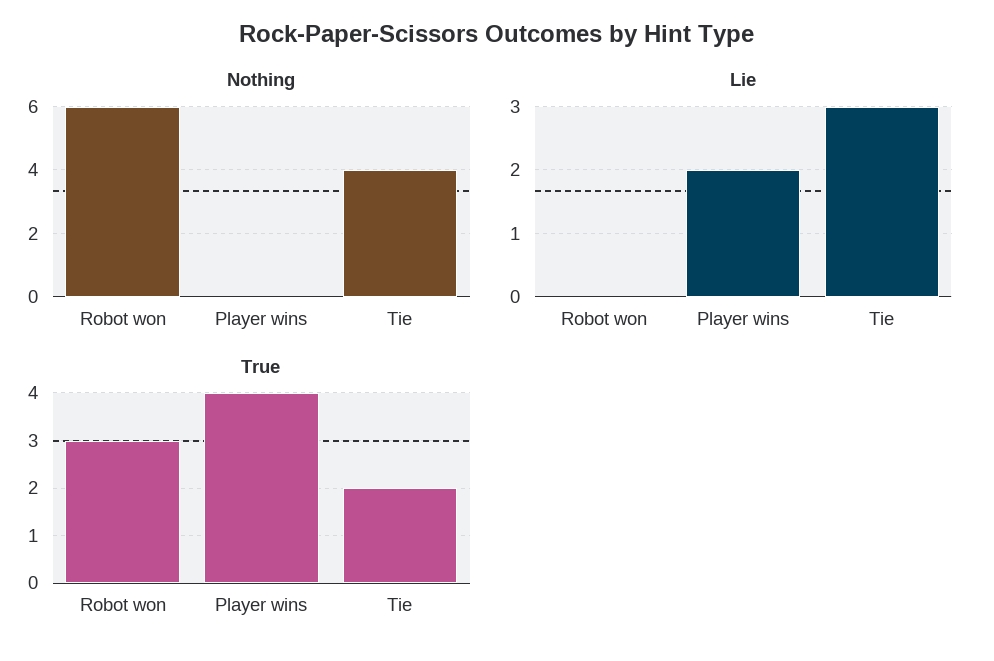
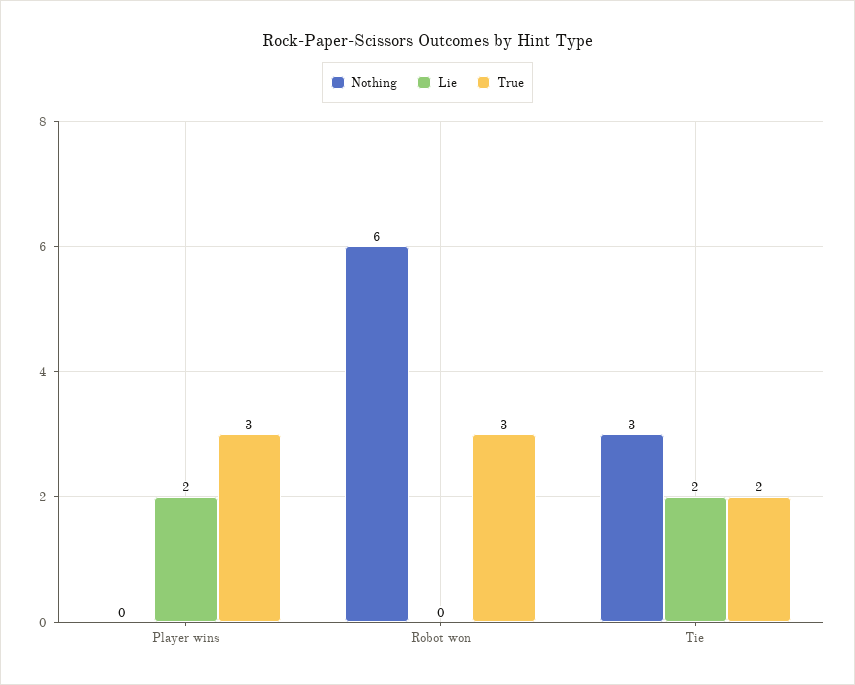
Nothing, Tie: 4 -> 3
Lie, Tie: 3 -> 2
True, Player wins: 4 -> 3

